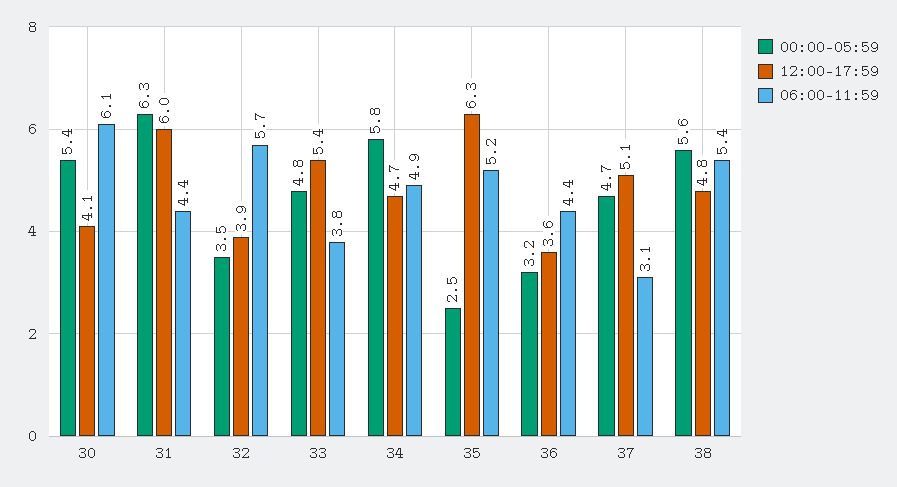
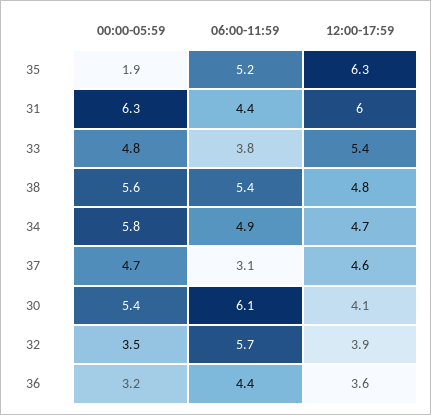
00:00-05:59, 35: 2.5 -> 1.9
12:00-17:59, 37: 5.1 -> 4.6

